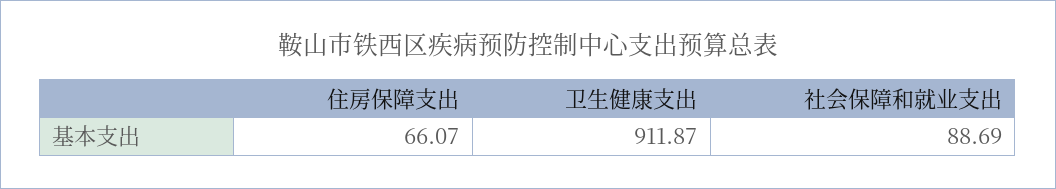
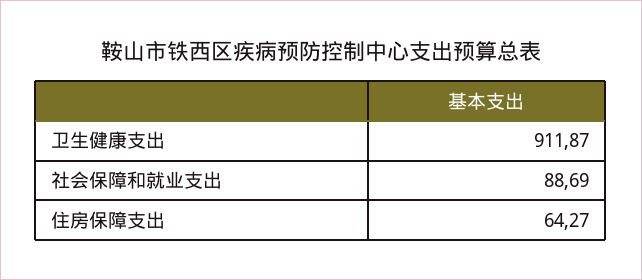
住房保障支出: 66.07 -> 64.27

